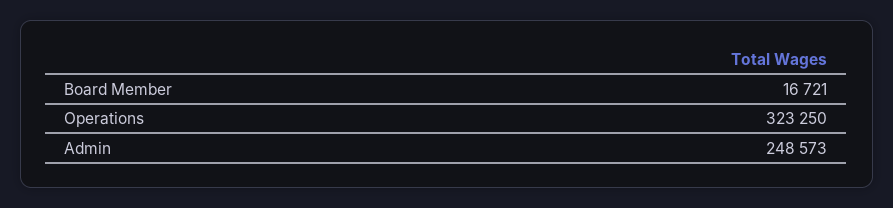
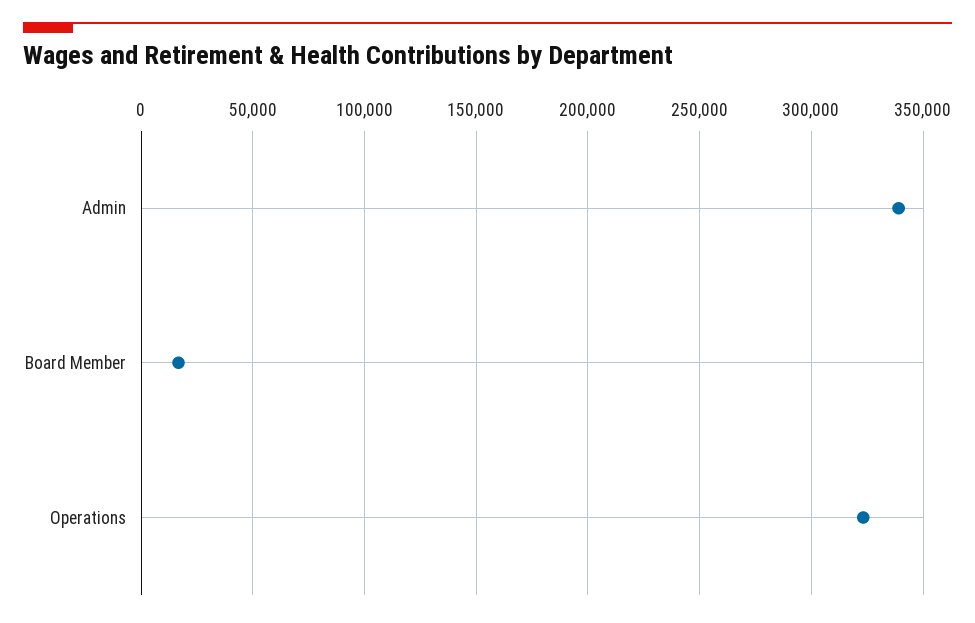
Admin: 248573 -> 340000

